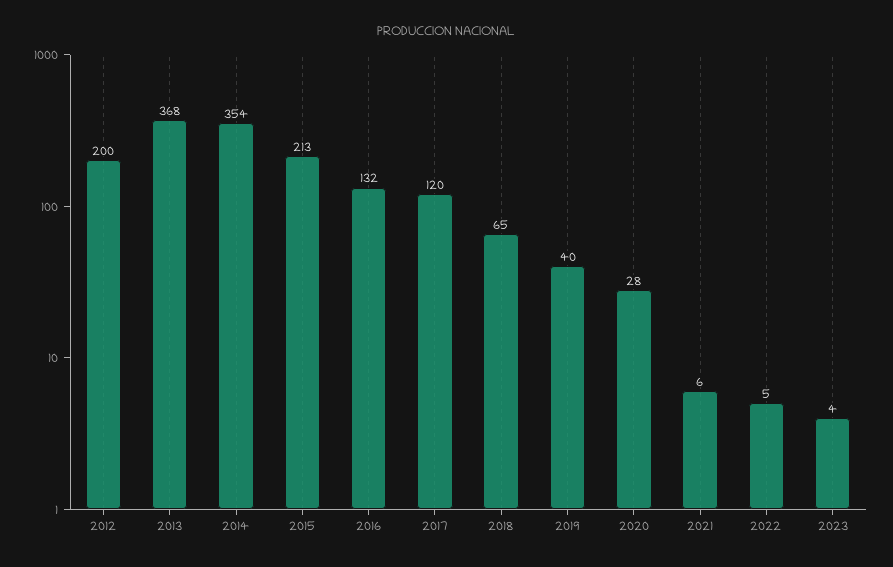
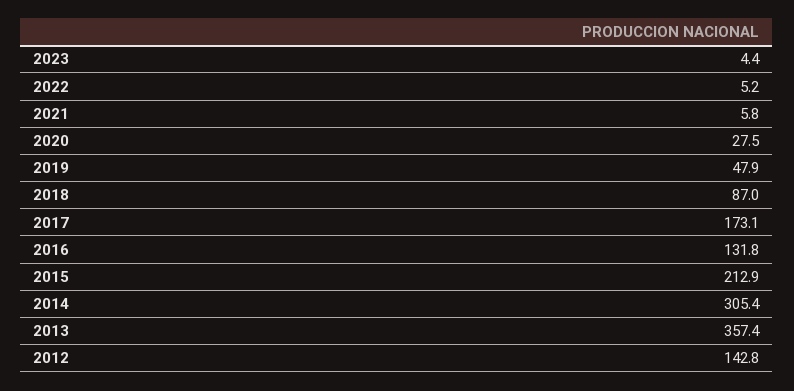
2012: 200 -> 142.8
2013: 368 -> 357.4
2014: 354 -> 305.4
2017: 120 -> 173.1
2018: 65 -> 87
2019: 40 -> 47.9

